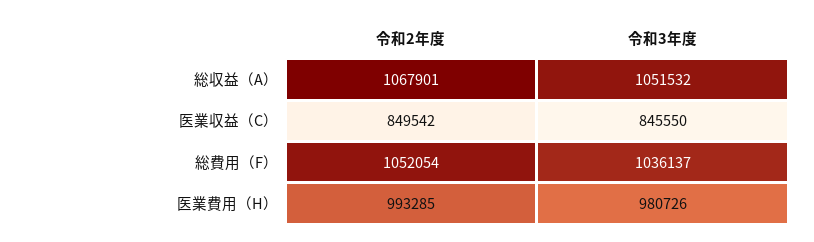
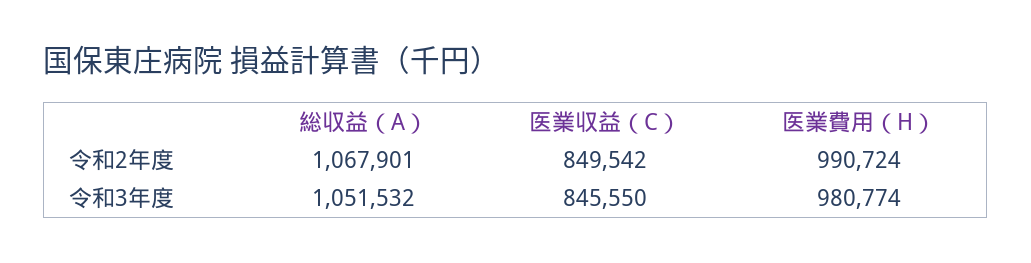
令和2年度, 総費用（F）: 1052054 -> none
令和3年度, 総費用（F）: 1036137 -> none
令和2年度, 医業費用（H）: 993285 -> 990724
令和3年度, 医業費用（H）: 980726 -> 980774

